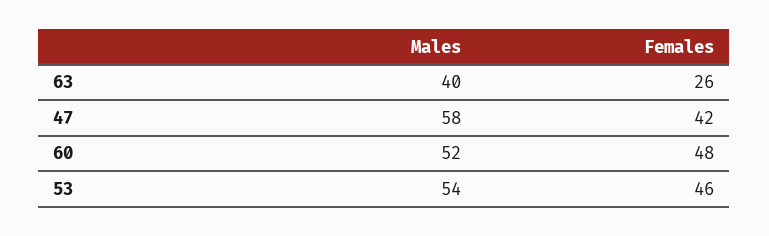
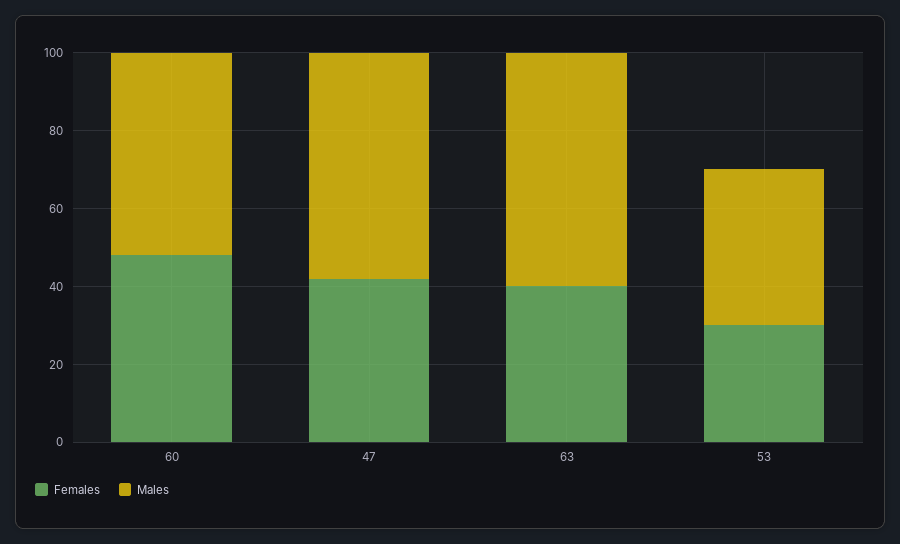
Males, 63: 40 -> 60
Females, 63: 26 -> 40
Males, 53: 54 -> 40
Females, 53: 46 -> 30

